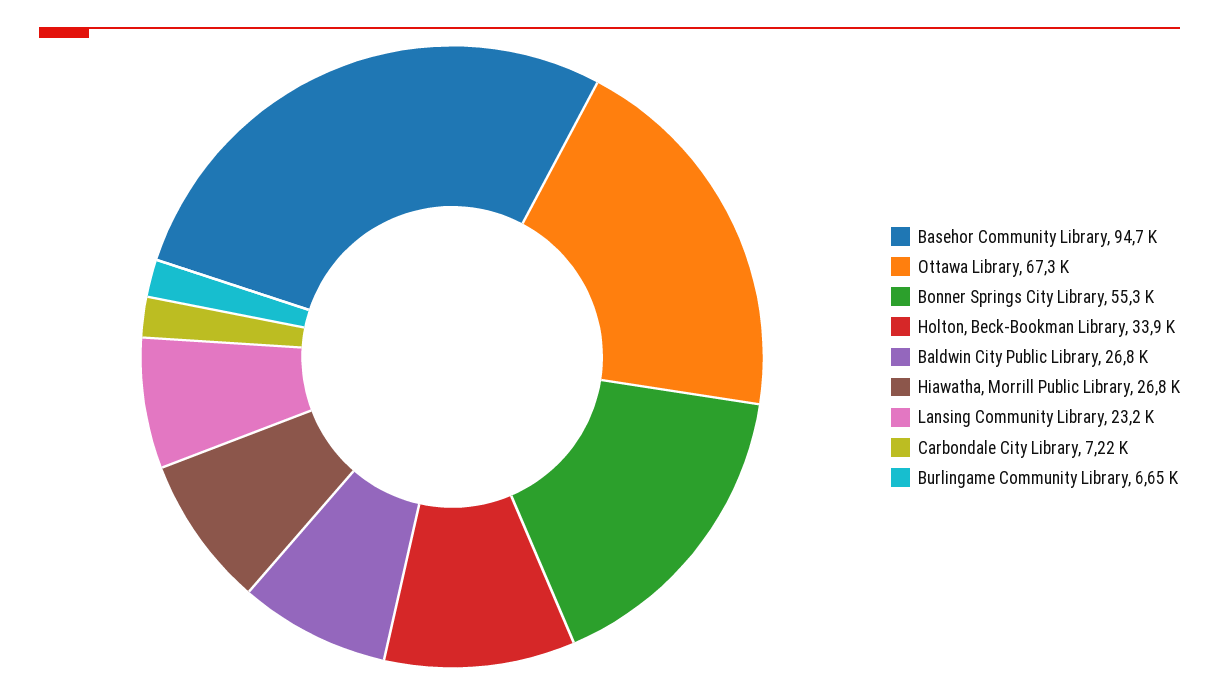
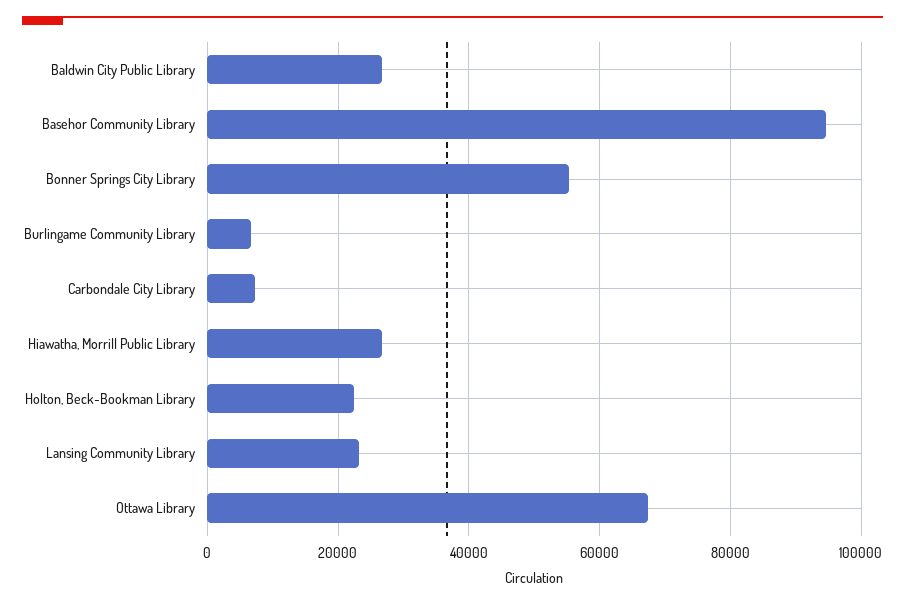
Holton, Beck-Bookman Library: 33900 -> 22000

